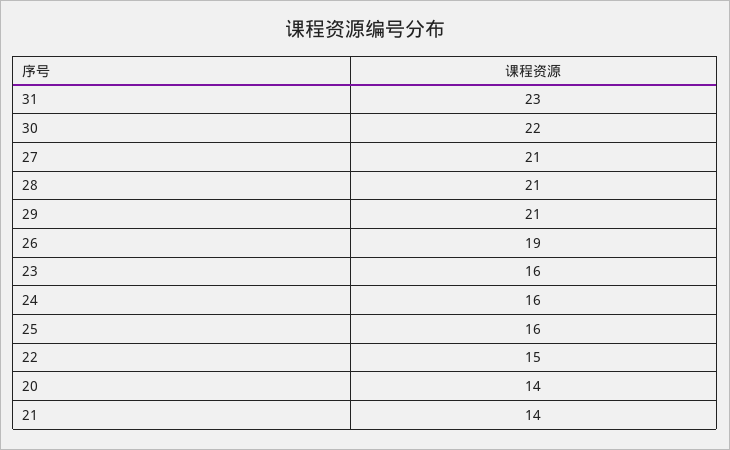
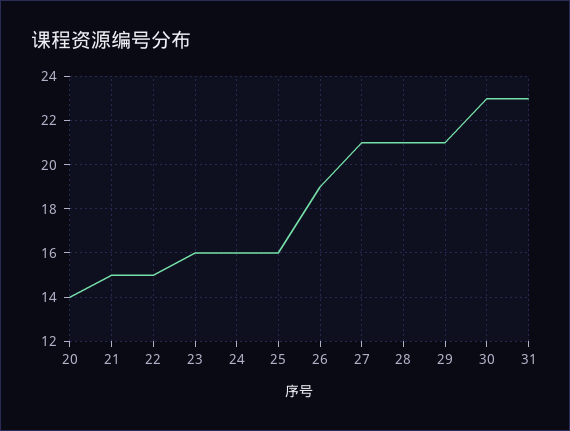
30: 22 -> 23
21: 14 -> 15

